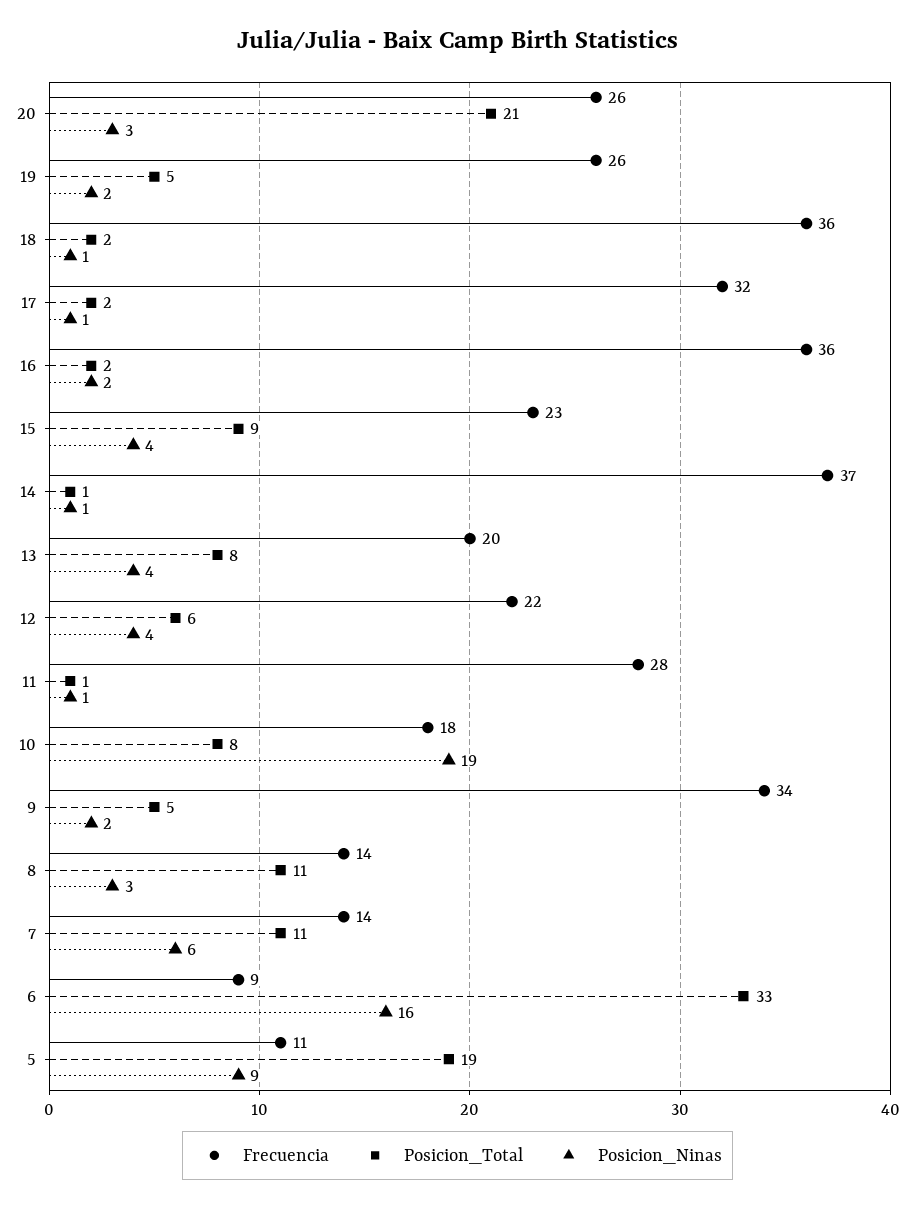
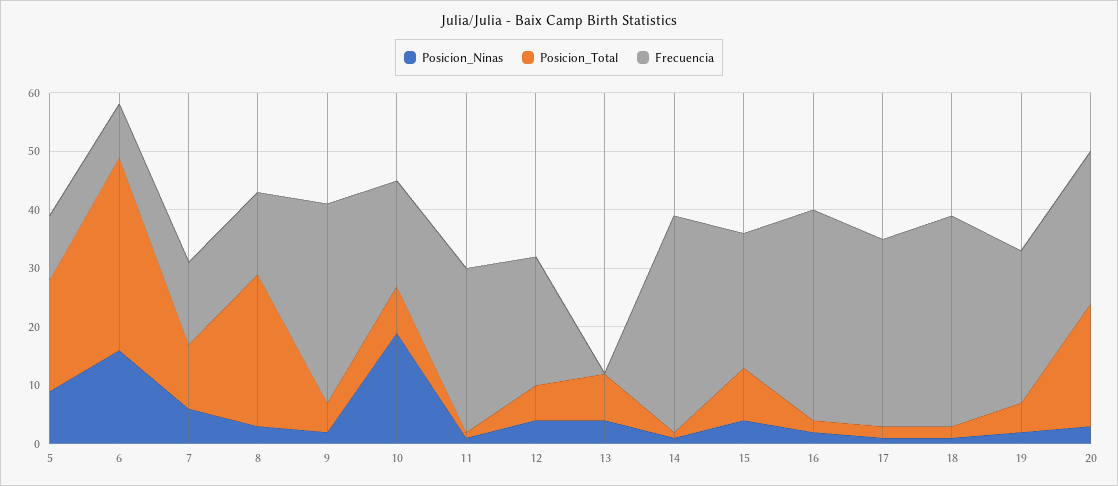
Frecuencia, 13: 20 -> 0
Posicion_Total, 8: 11 -> 25

